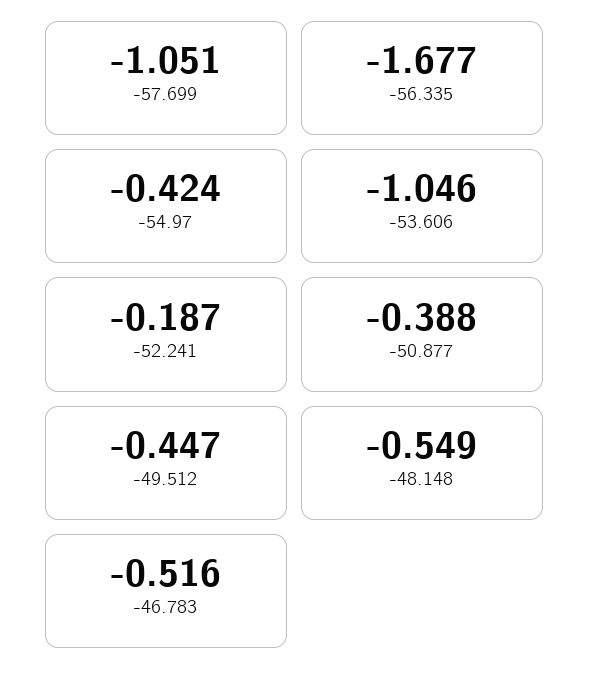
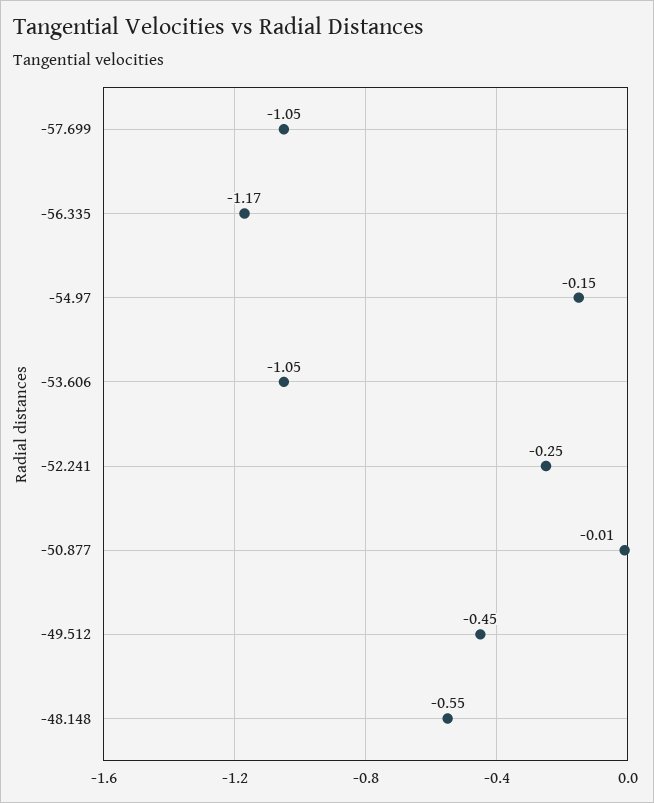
-56.335: -1.677 -> -1.17
-54.97: -0.424 -> -0.15
-52.241: -0.187 -> -0.25
-50.877: -0.388 -> -0.01
-46.783: -0.516 -> none

